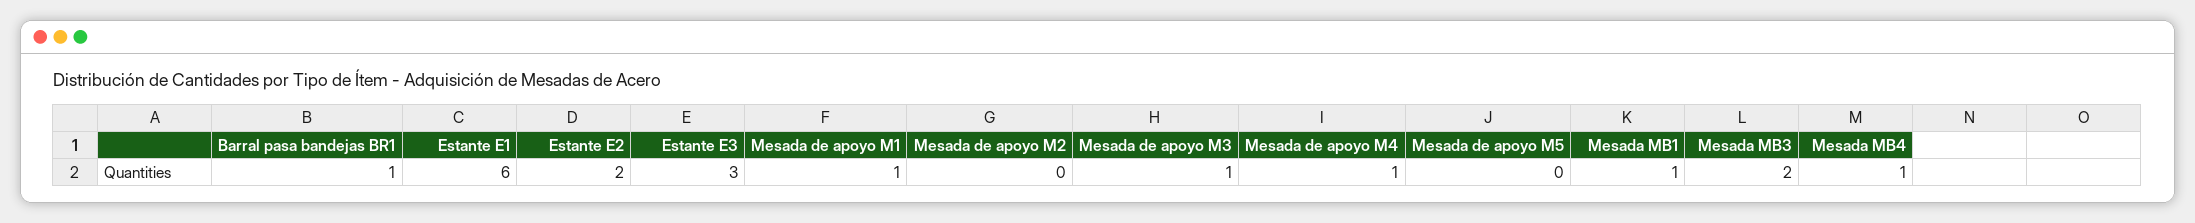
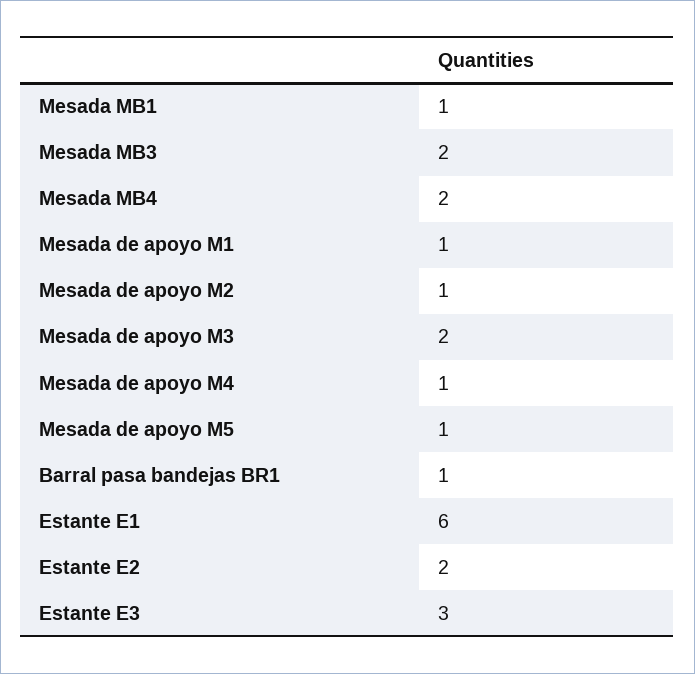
Mesada de apoyo M2: 0 -> 1
Mesada de apoyo M3: 1 -> 2
Mesada de apoyo M5: 0 -> 1
Mesada MB4: 1 -> 2

